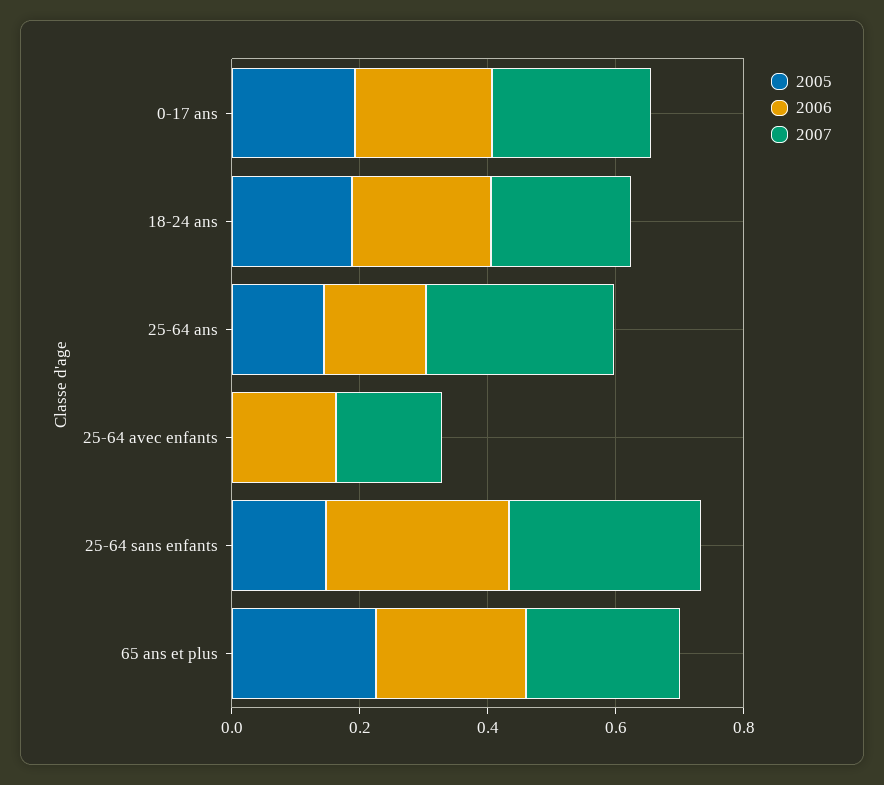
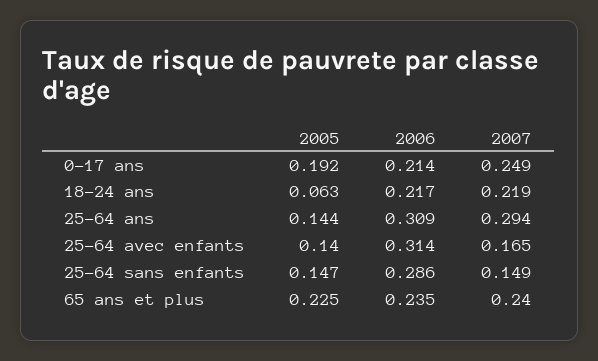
2005, 18-24 ans: 0.2 -> 0.063
2006, 25-64 ans: 0.15 -> 0.309
2005, 25-64 avec enfants: 0 -> 0.14
2006, 25-64 avec enfants: 0.15 -> 0.314
2007, 25-64 sans enfants: 0.3 -> 0.149

